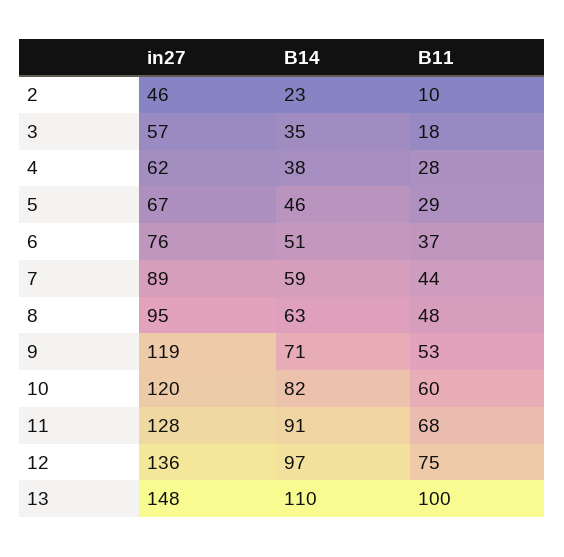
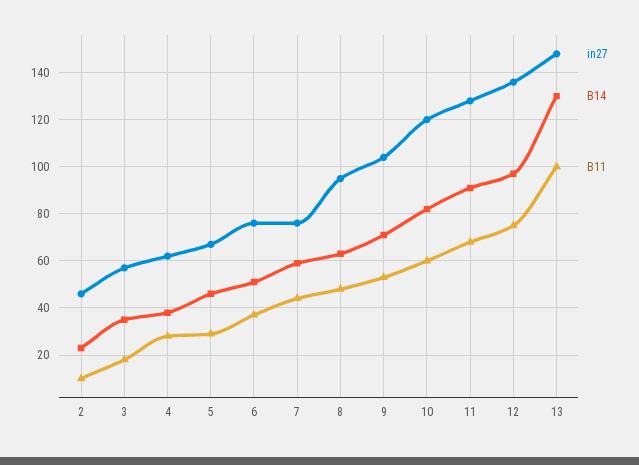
in27, 7: 89 -> 75
in27, 9: 119 -> 105
B14, 13: 110 -> 130

